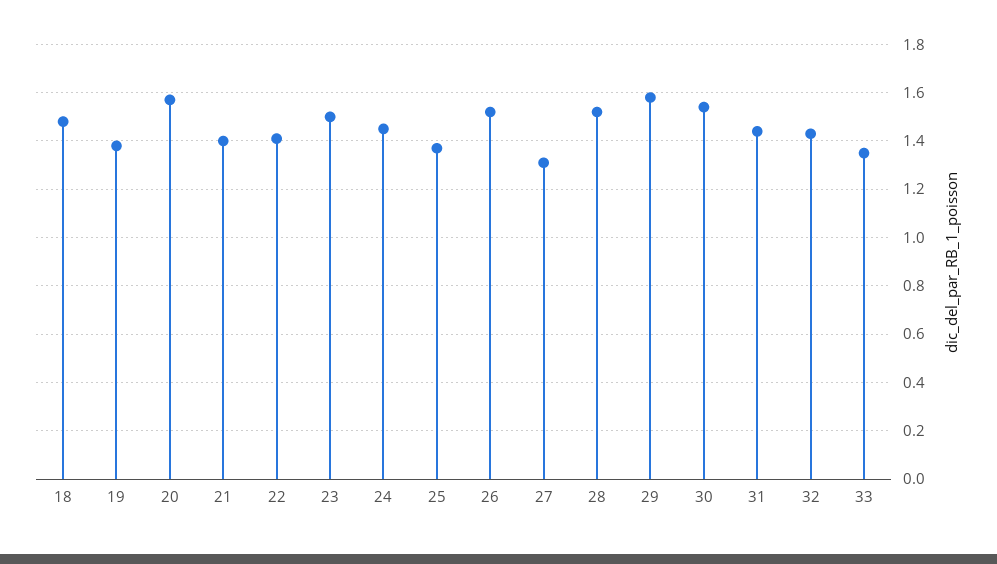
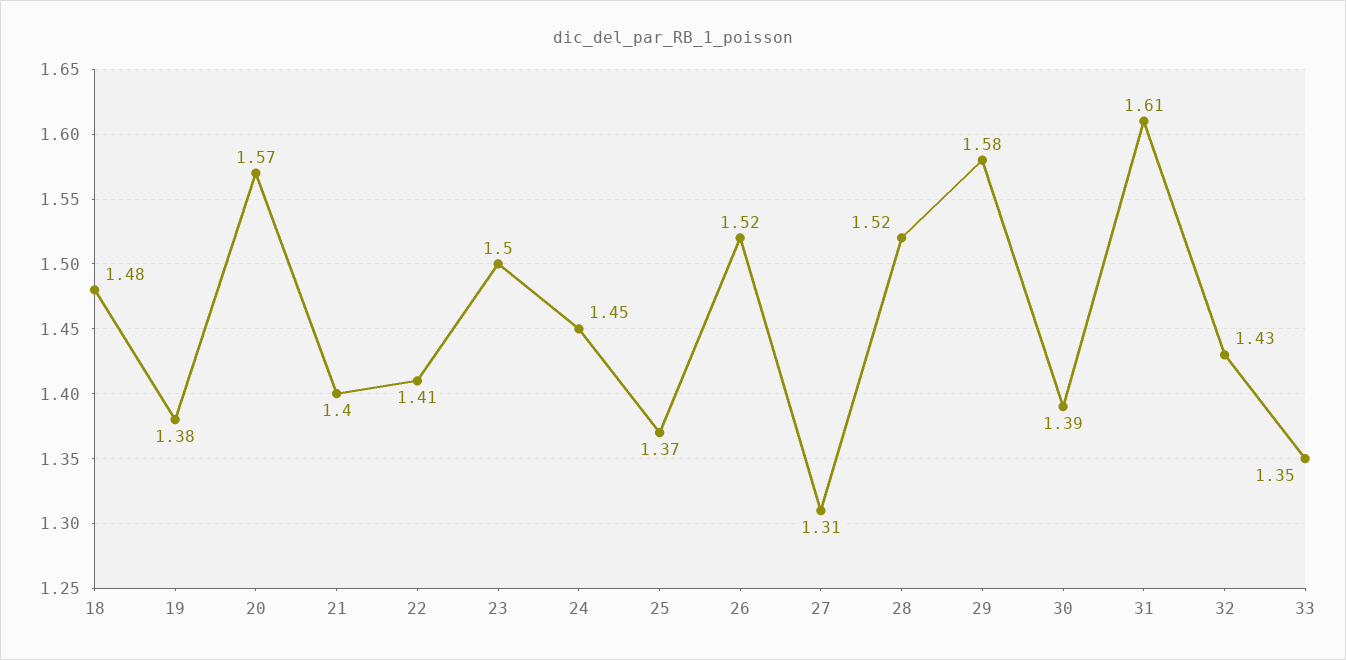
30: 1.55 -> 1.39
31: 1.45 -> 1.61

